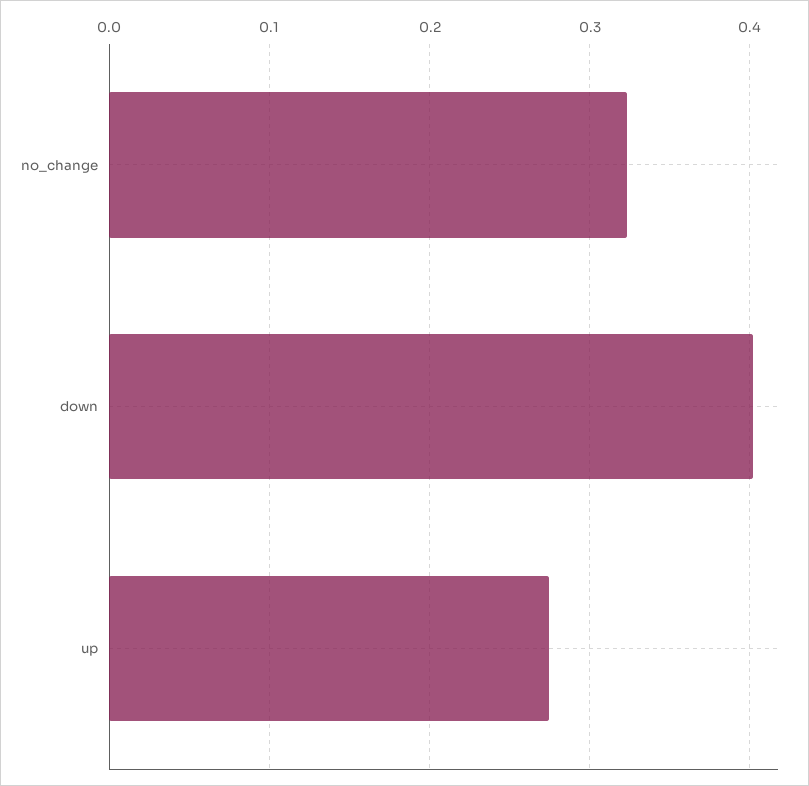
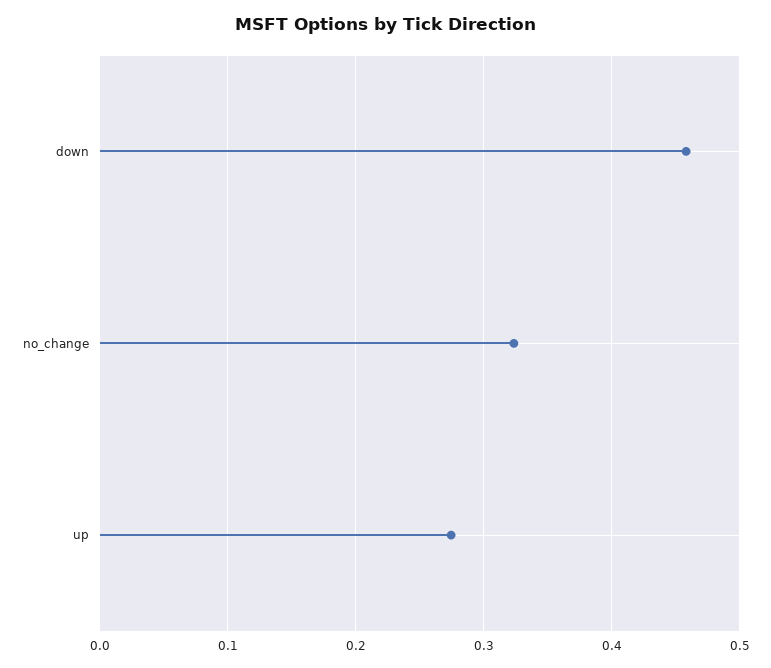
down: 0.4 -> 0.46

